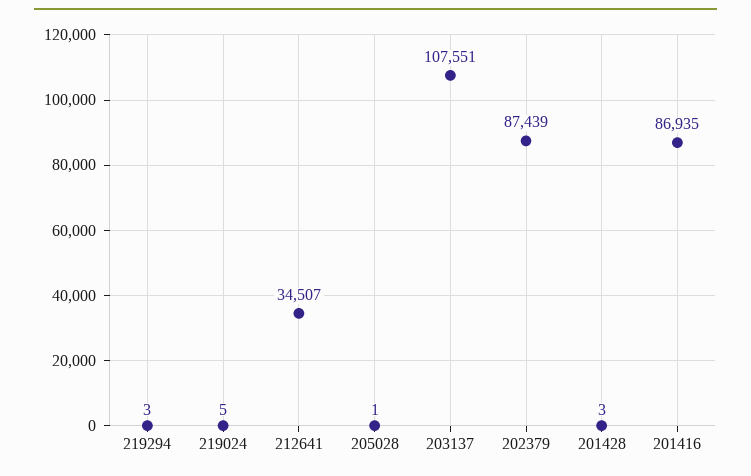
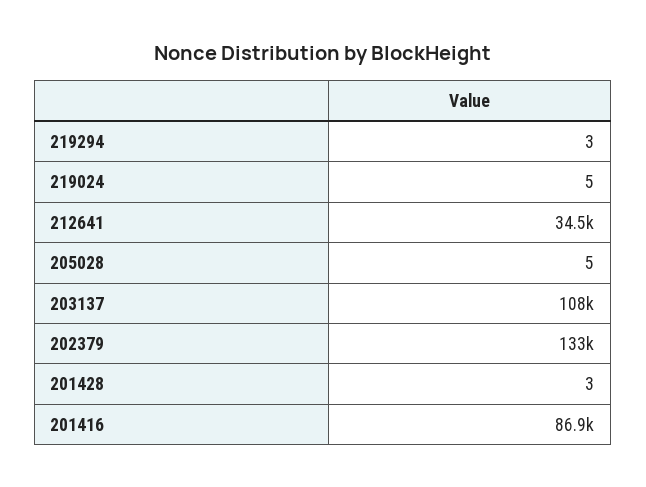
205028: 1 -> 5
202379: 87439 -> 133000

